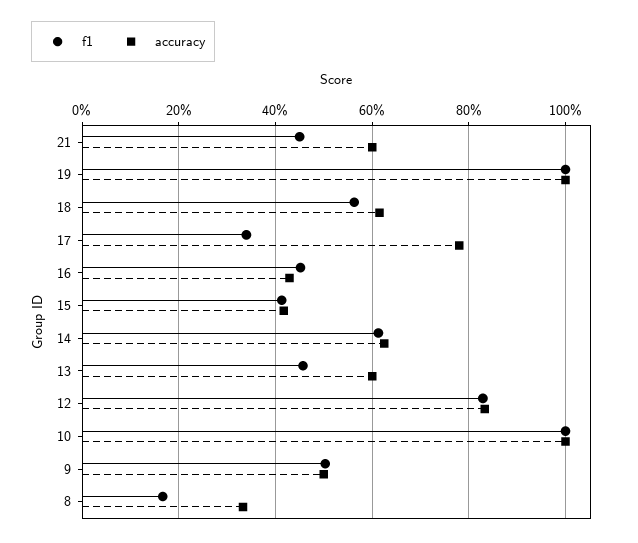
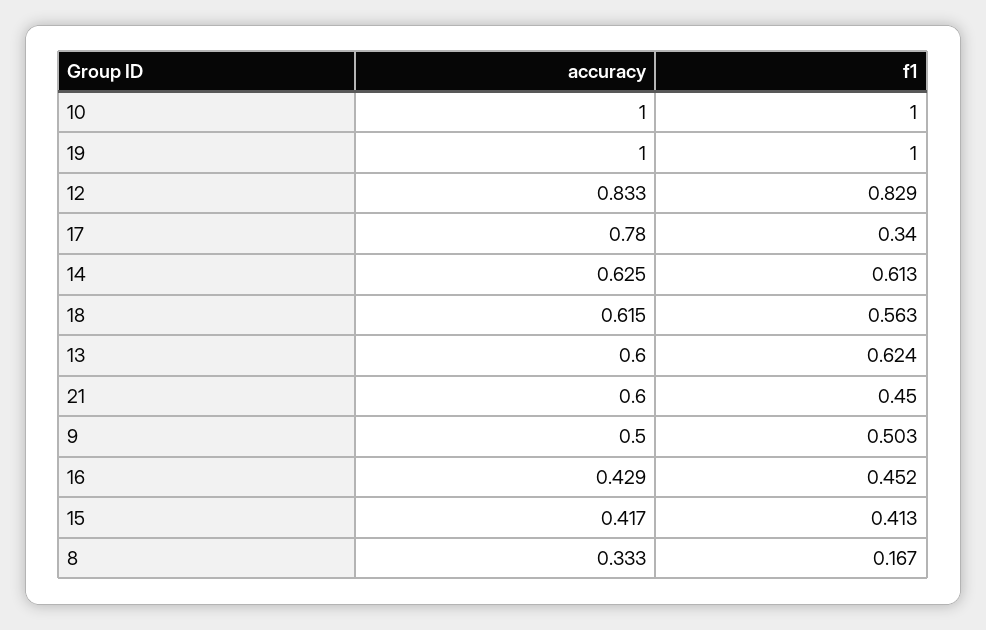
f1, 13: 0.46 -> 0.624

